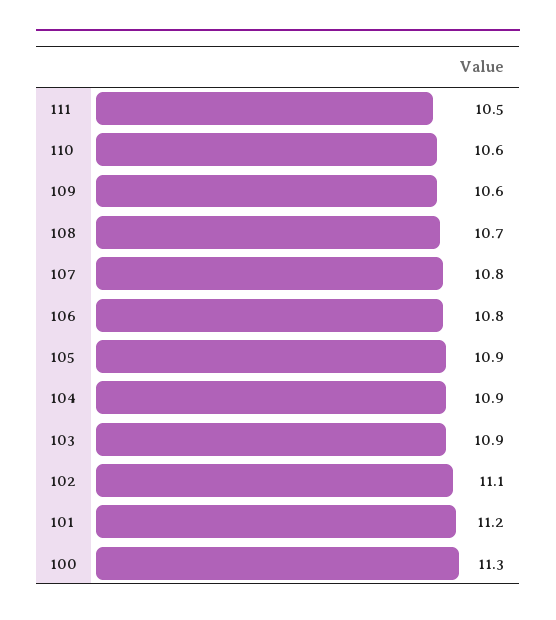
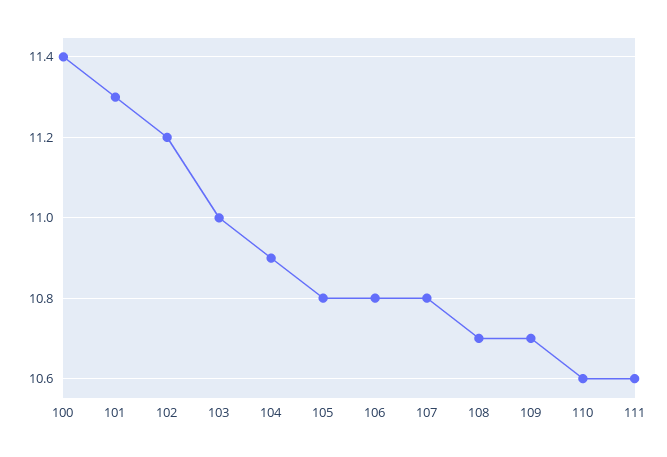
111: 10.5 -> 10.6
109: 10.6 -> 10.7
105: 10.9 -> 10.8
103: 10.9 -> 11
102: 11.1 -> 11.2
101: 11.2 -> 11.3
100: 11.3 -> 11.4

